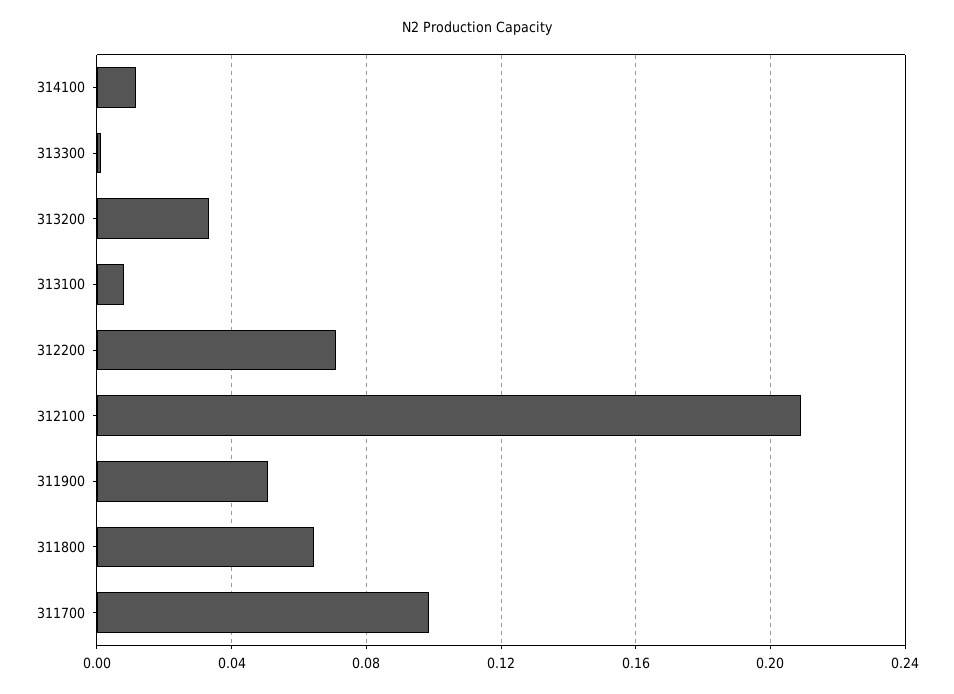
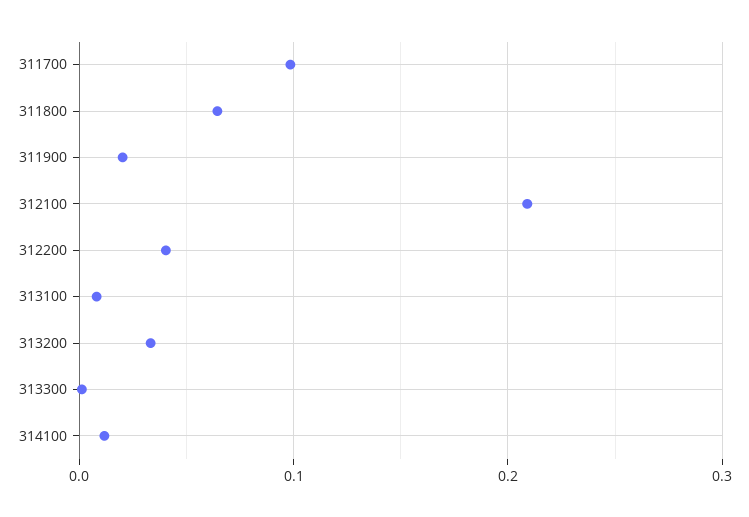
312200: 0.07 -> 0.04
311900: 0.05 -> 0.02

